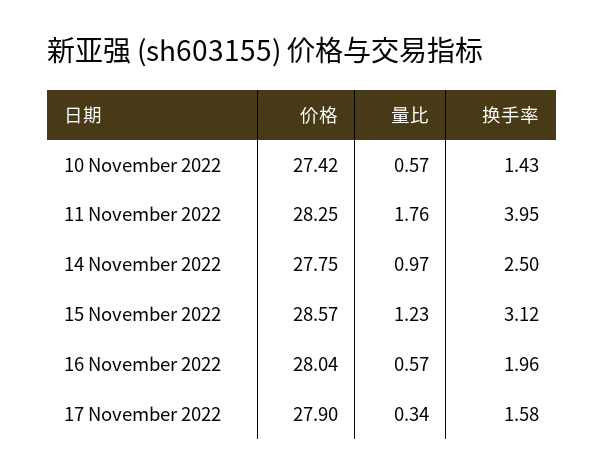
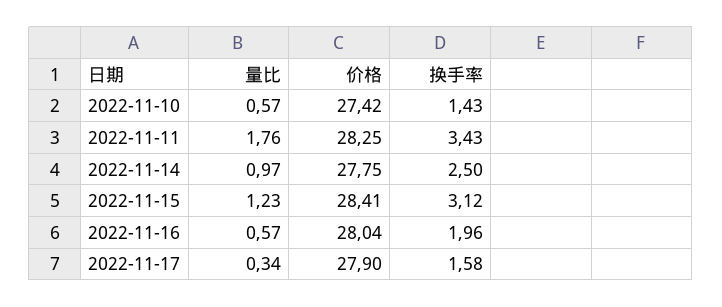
换手率, 11 November 2022: 3.95 -> 3.43
价格, 15 November 2022: 28.57 -> 28.41

